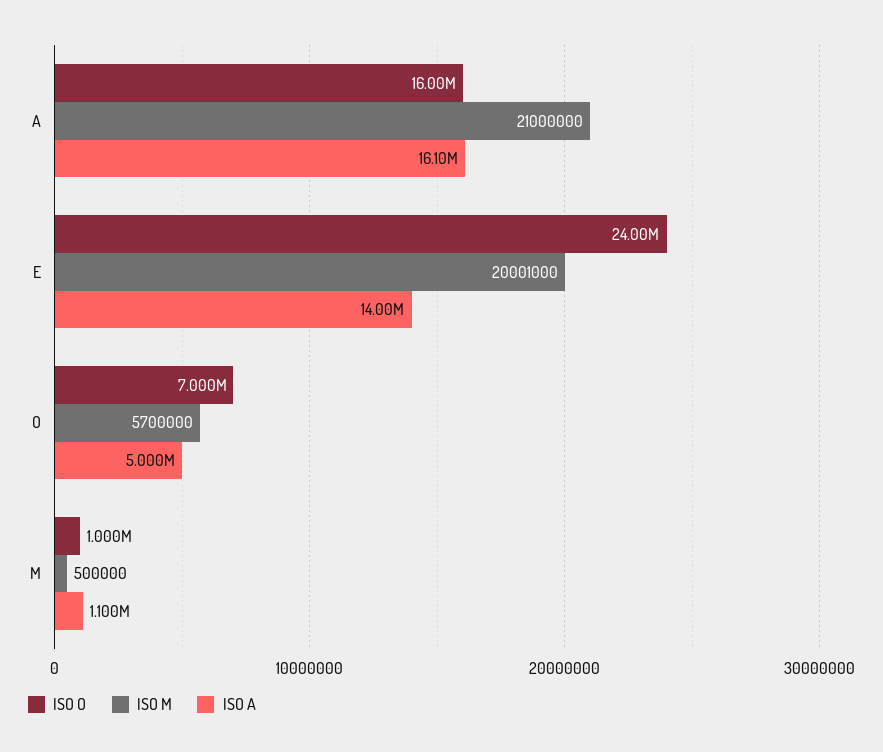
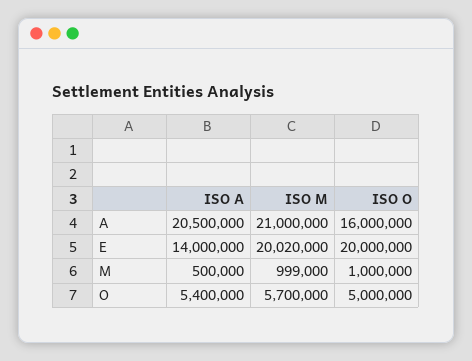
ISO A, A: 16100000 -> 20500000
ISO O, E: 24000000 -> 20000000
ISO M, E: 20001000 -> 20020000
ISO O, O: 7000000 -> 5000000
ISO A, O: 5000000 -> 5400000
ISO M, M: 500000 -> 999000
ISO A, M: 1100000 -> 500000

